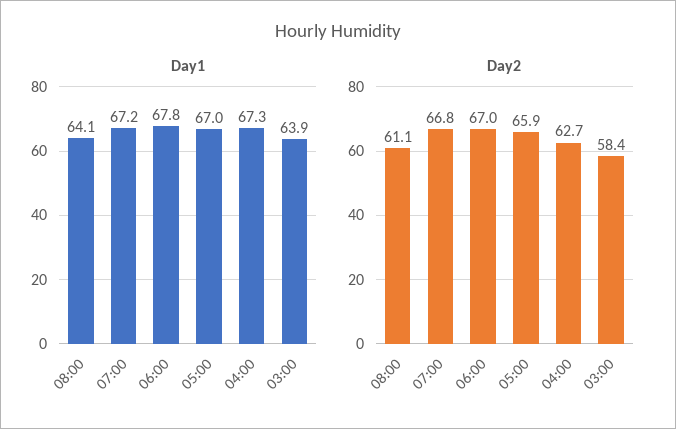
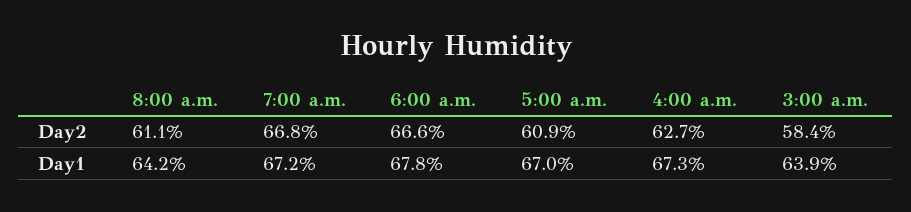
Day1, 08:00: 64.1 -> 64.2
Day2, 06:00: 67 -> 66.6
Day2, 05:00: 65.9 -> 60.9

